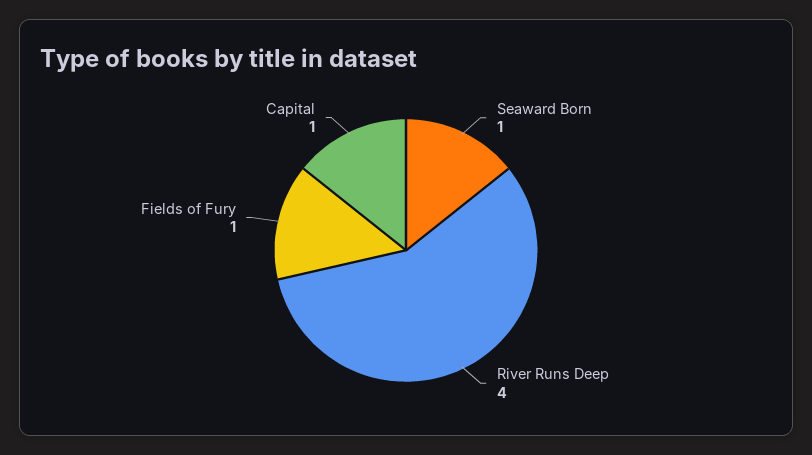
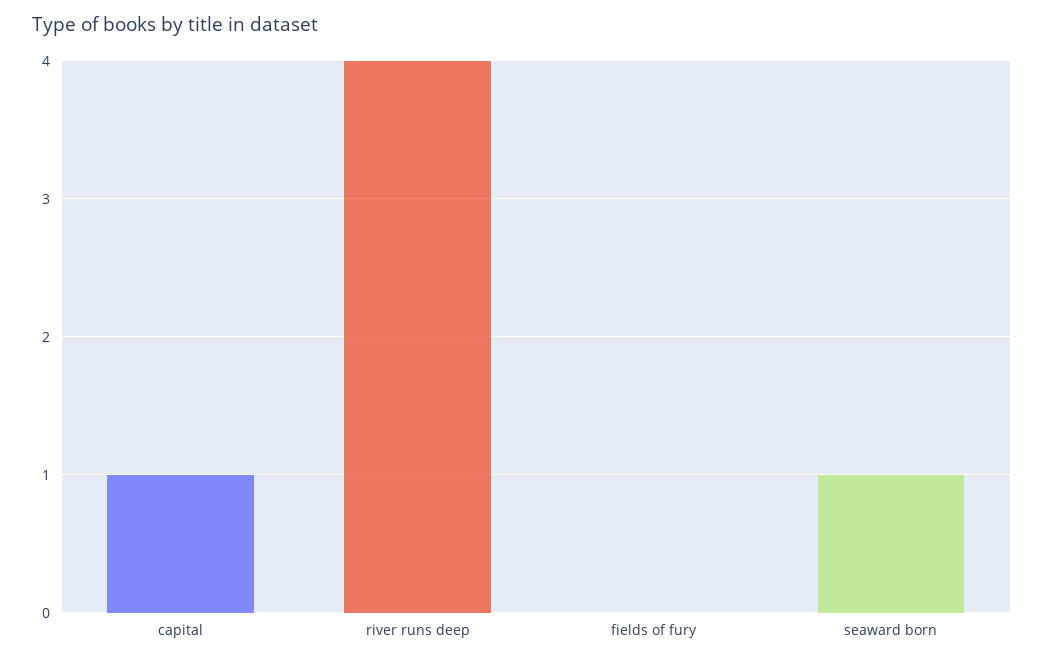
Fields of Fury: 1 -> 0

